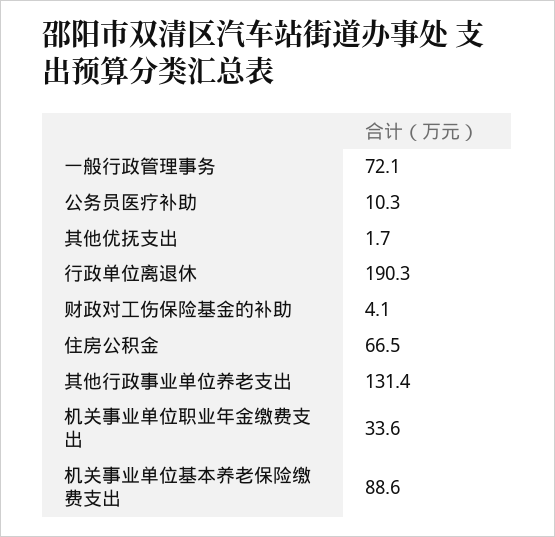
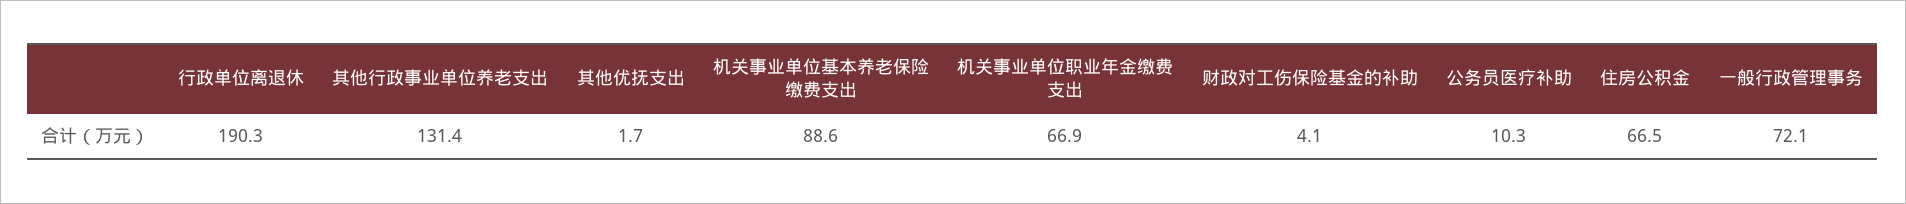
机关事业单位职业年金缴费支出: 33.6 -> 66.9

